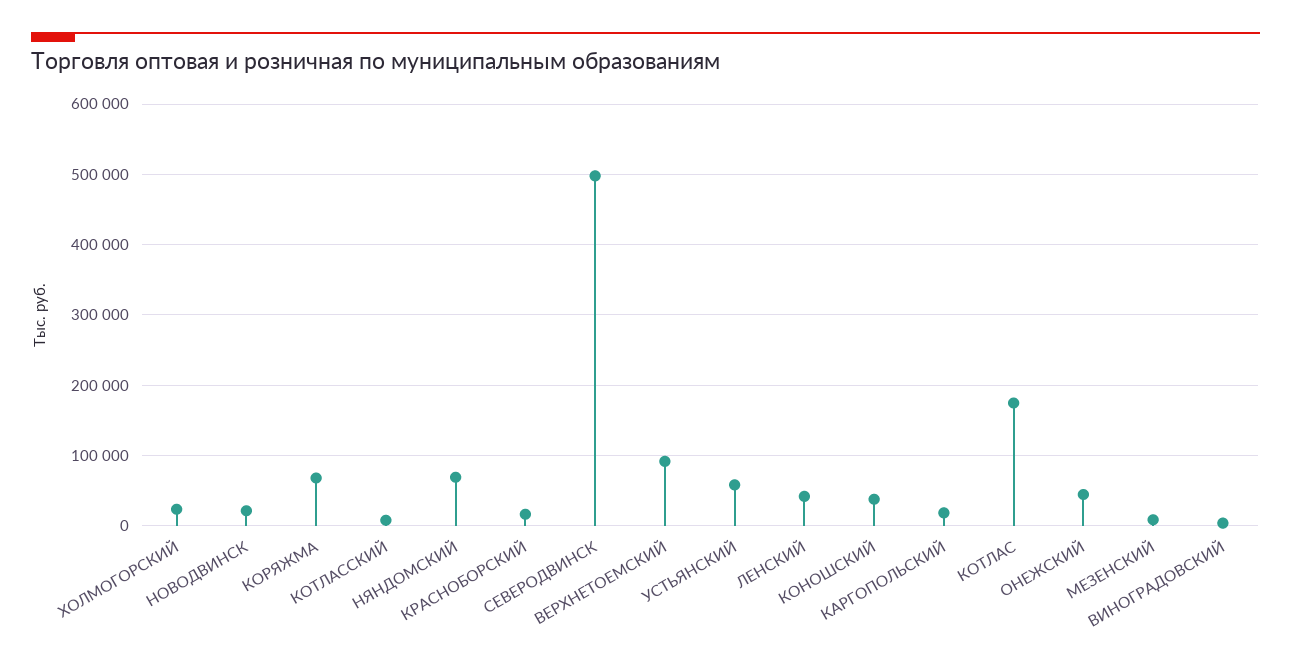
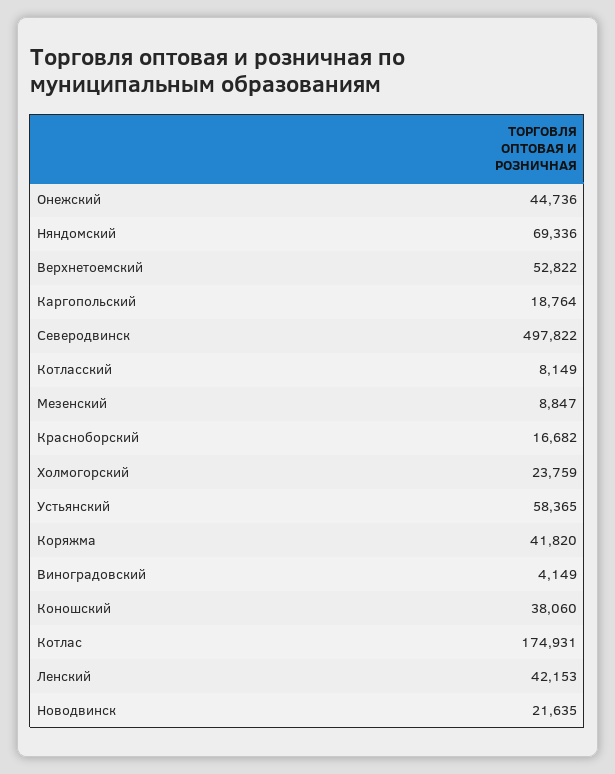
КОРЯЖМА: 70000 -> 41820
ВЕРХНЕТОЕМСКИЙ: 90000 -> 52822

